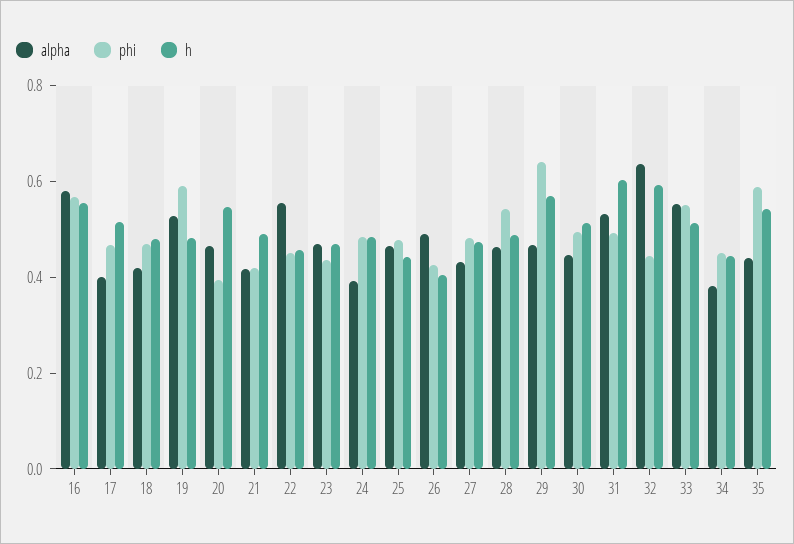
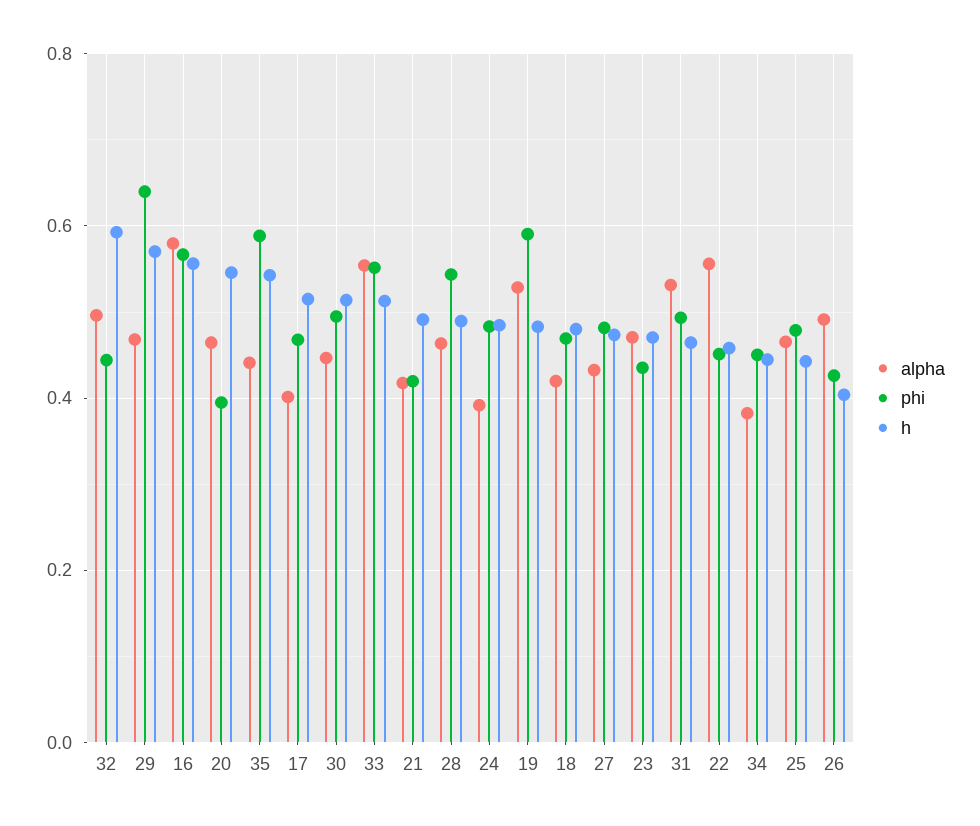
h, 31: 0.6 -> 0.46
alpha, 32: 0.65 -> 0.5

